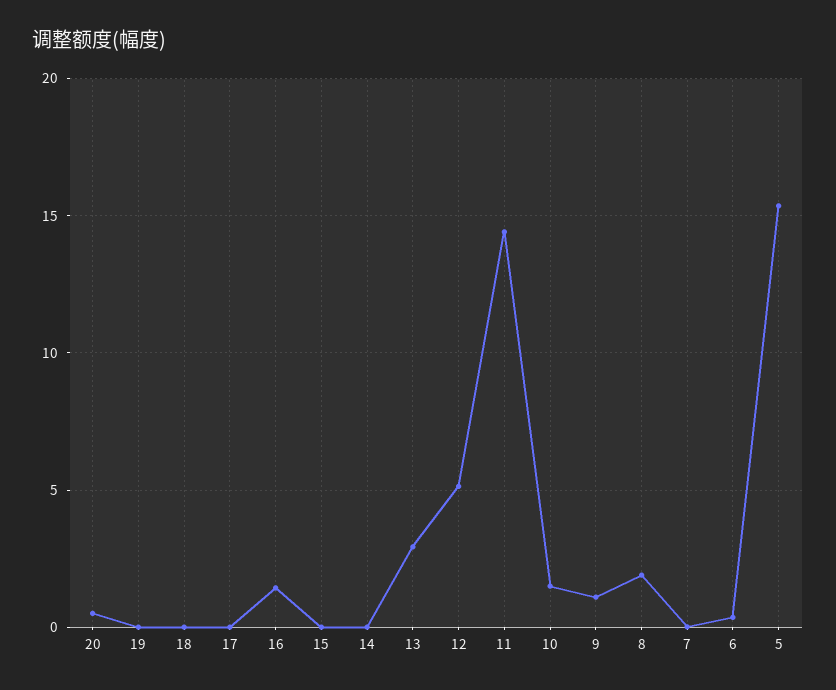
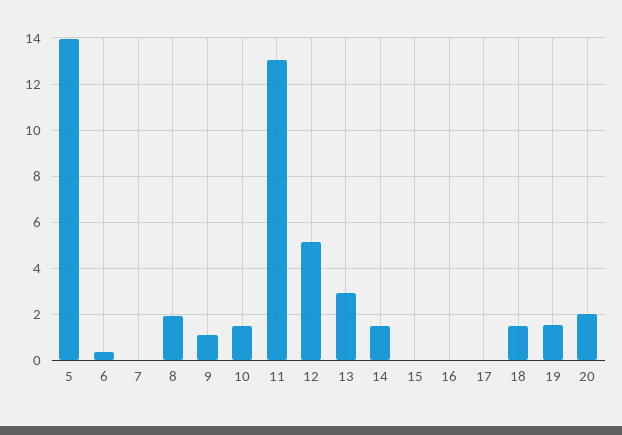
20: 0.5 -> 2
19: 0 -> 1.5
18: 0 -> 1.5
16: 1.5 -> 0
14: 0 -> 1.5
11: 14.5 -> 13
5: 15.5 -> 14

